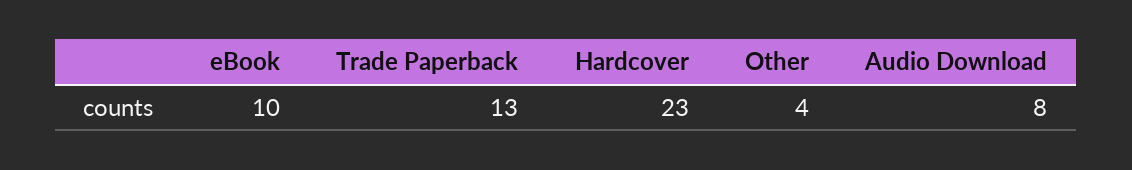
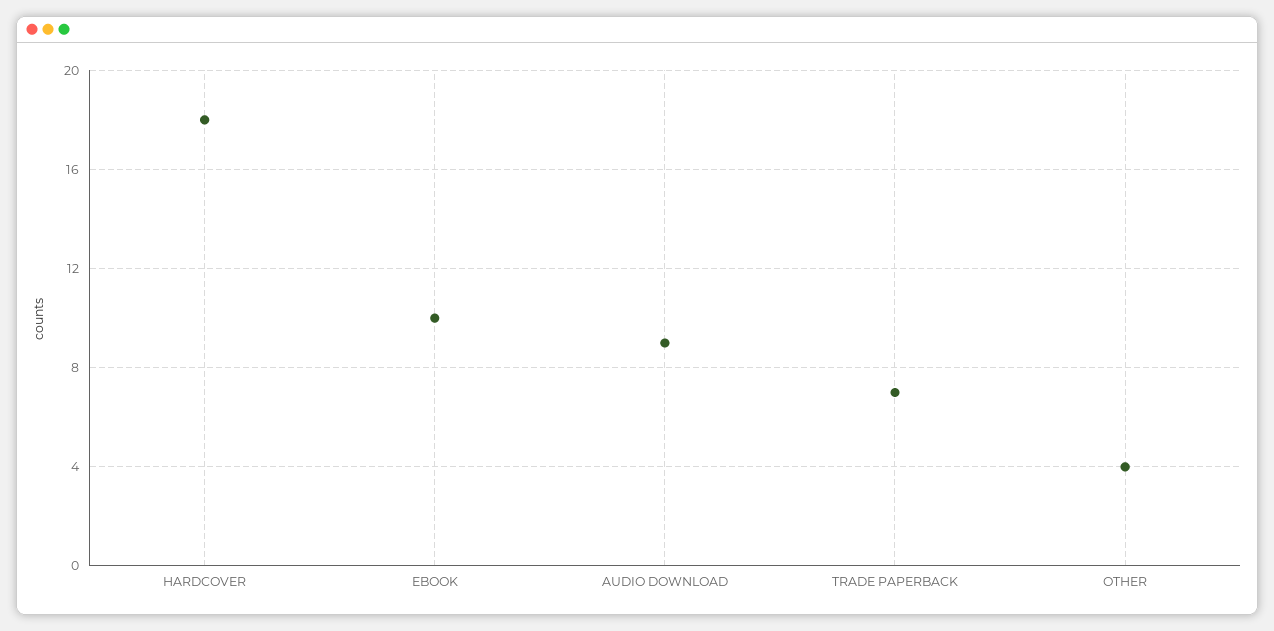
Trade Paperback: 13 -> 7
Hardcover: 23 -> 18
Audio Download: 8 -> 9

